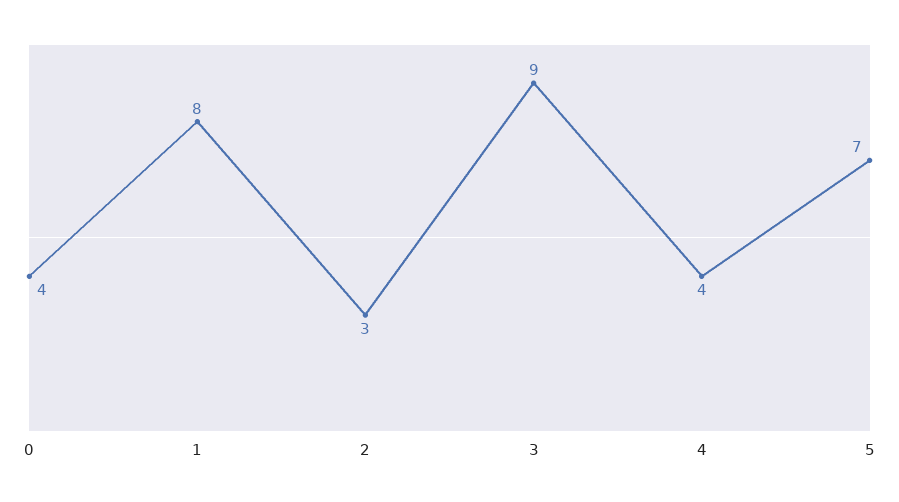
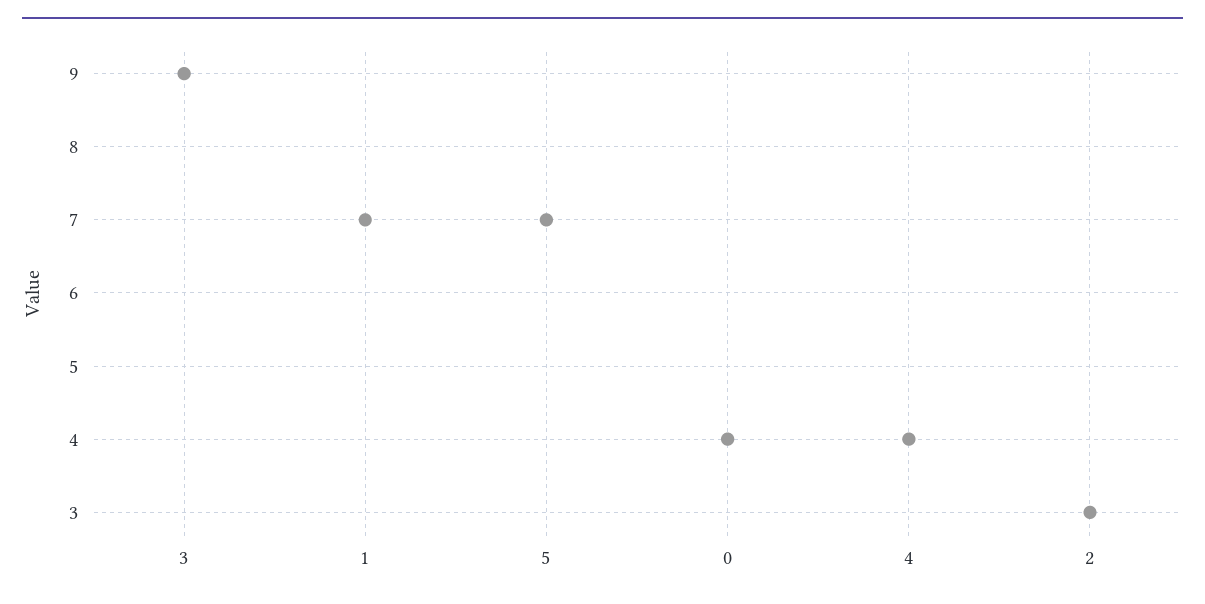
1: 8 -> 7

